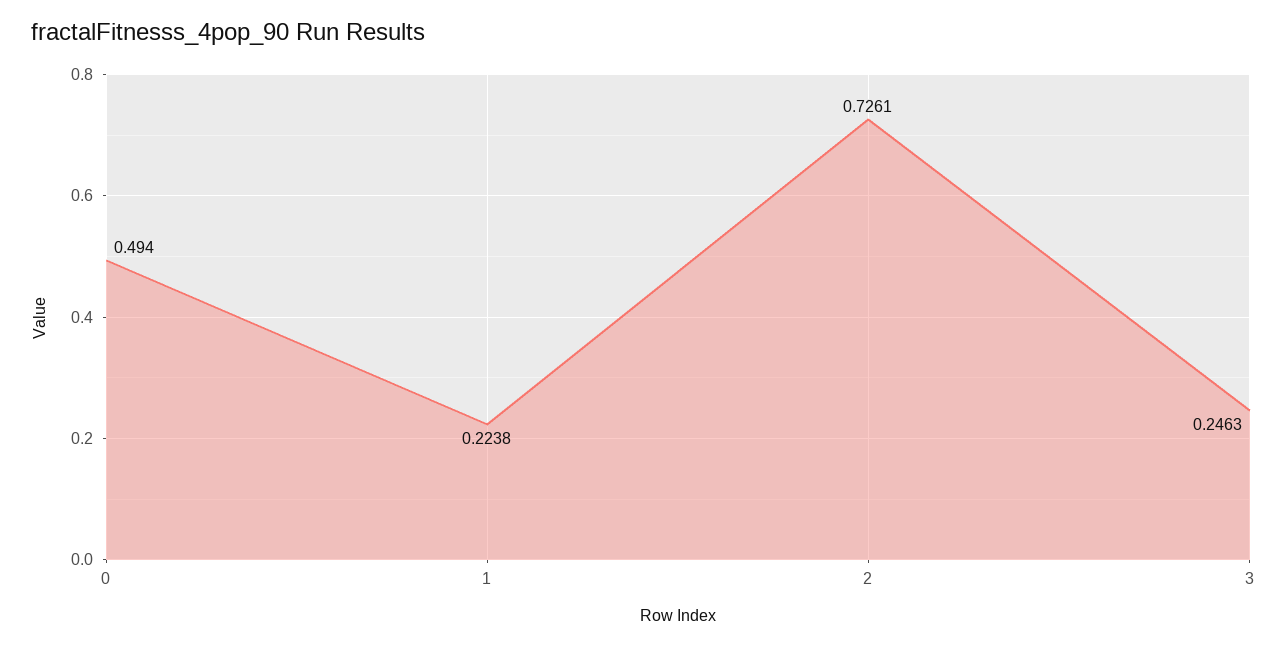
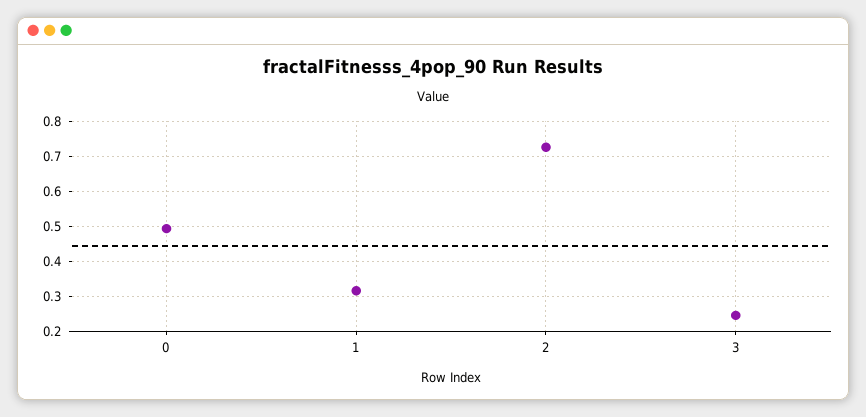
1: 0.2238 -> 0.32

